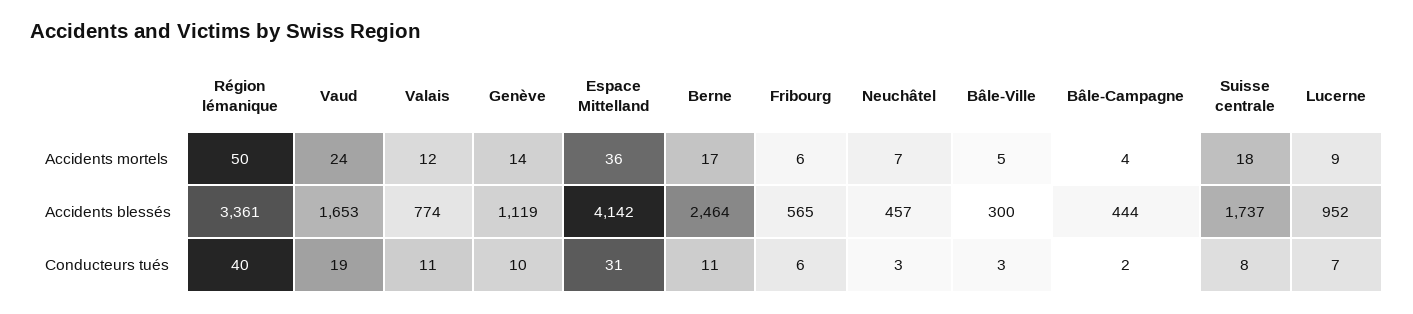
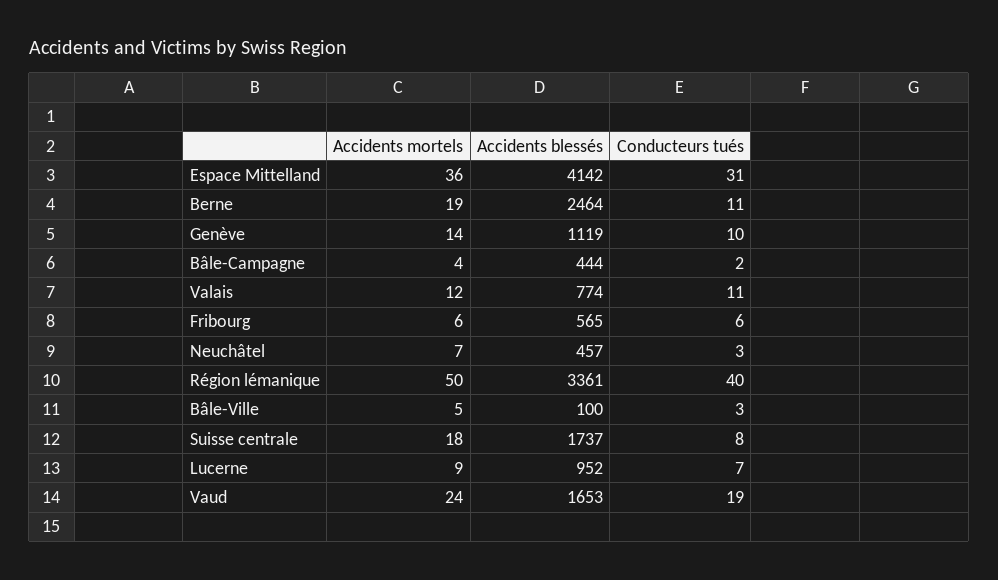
Berne, Accidents mortels: 17 -> 19
Bâle-Ville, Accidents blessés: 300 -> 100

